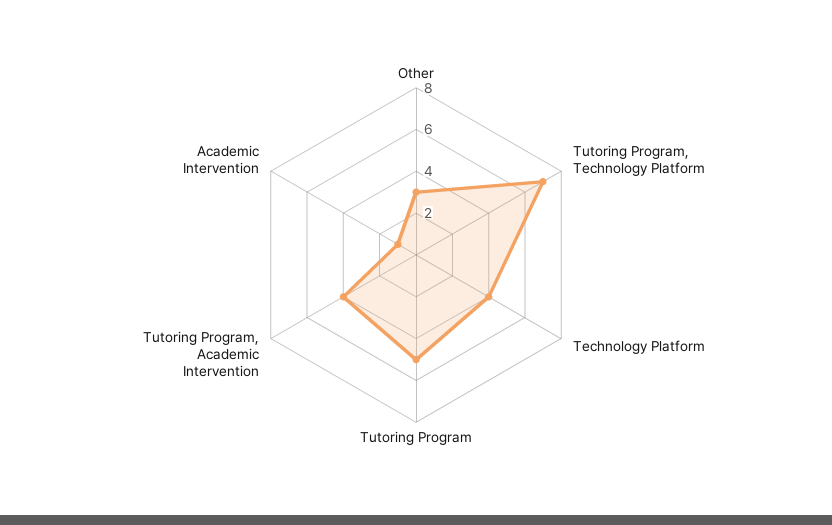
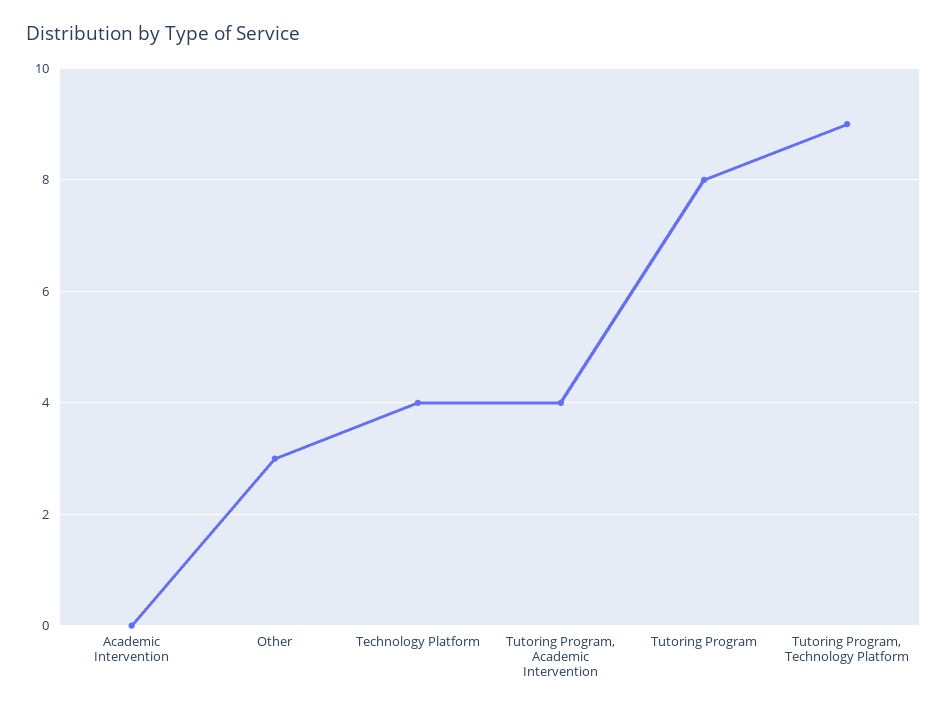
Tutoring Program, Technology Platform: 7 -> 9
Tutoring Program: 5 -> 8
Academic Intervention: 1 -> 0

